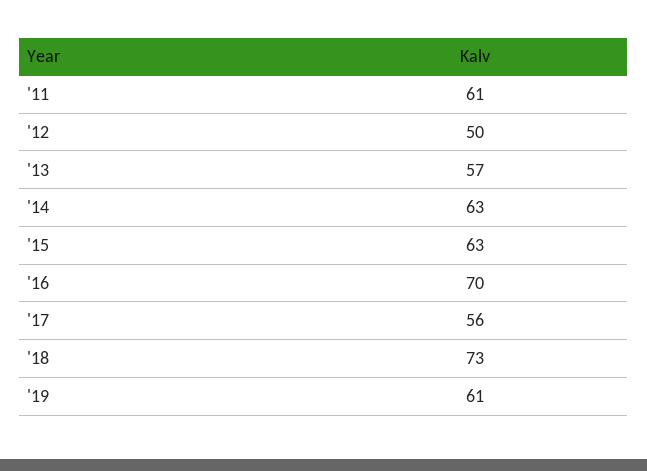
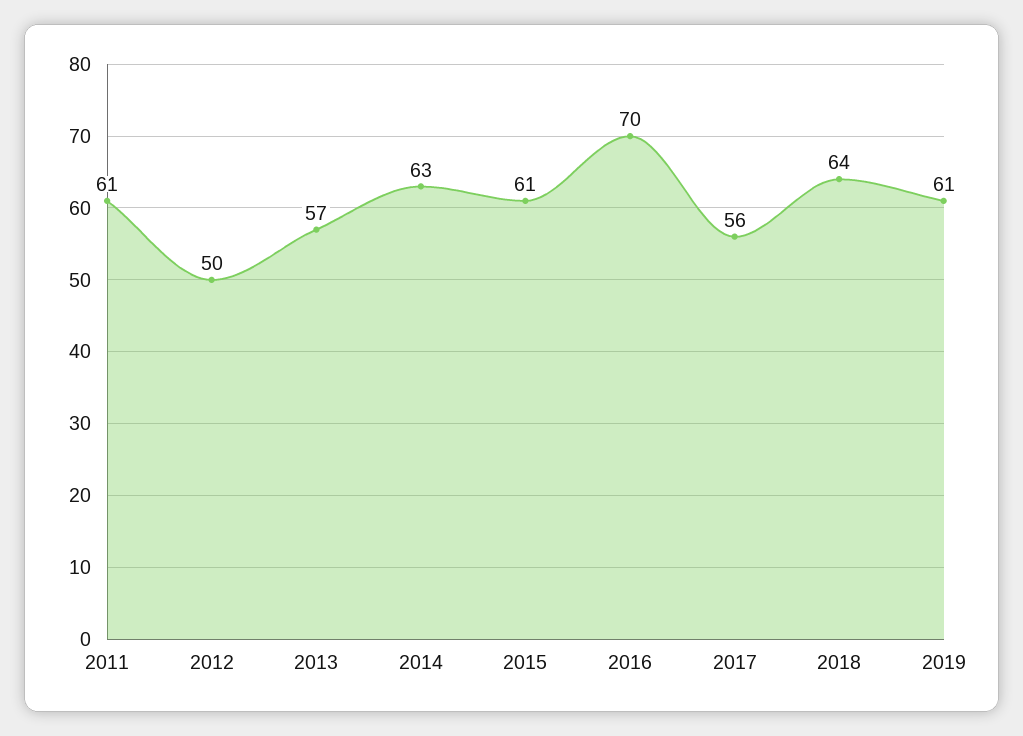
'15: 63 -> 61
'18: 73 -> 64

